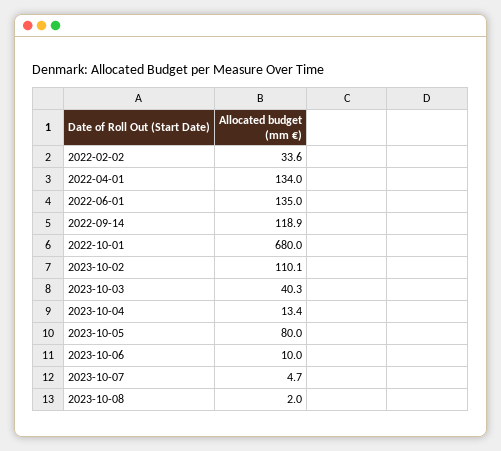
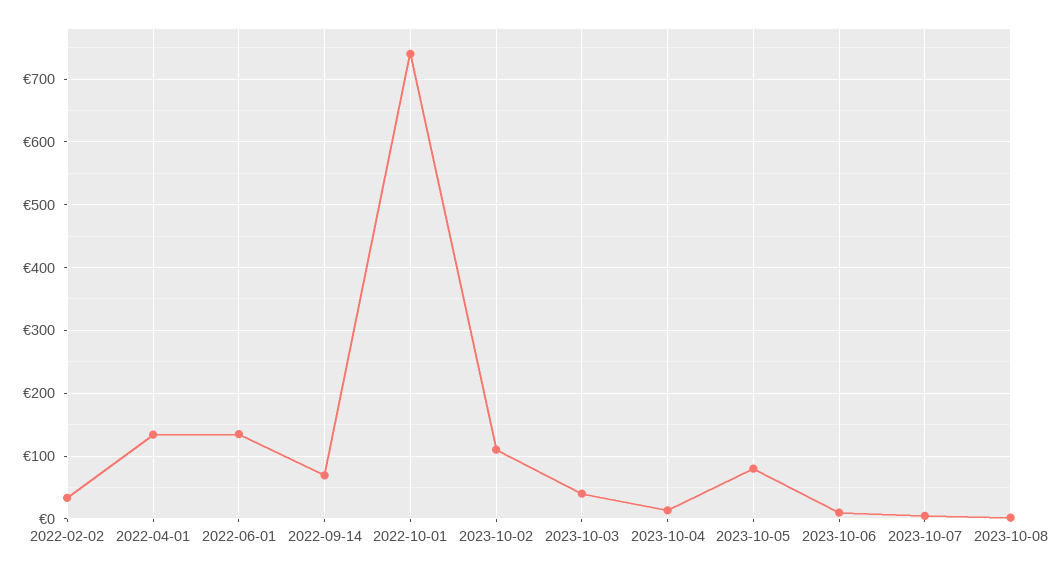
2022-09-14: 118.9 -> 70
2022-10-01: 680 -> 740

